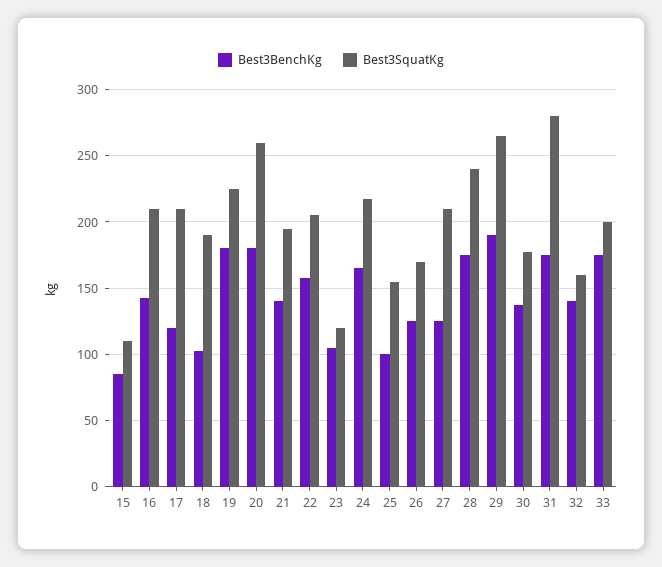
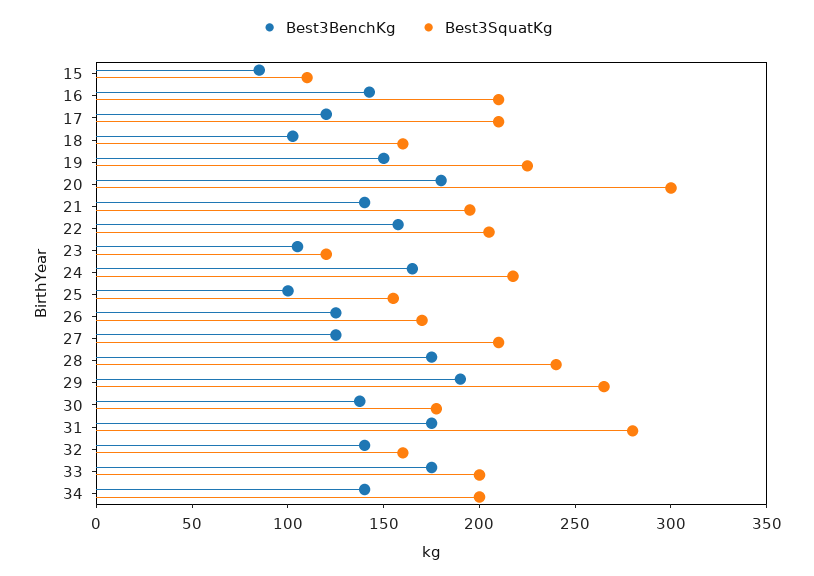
Best3SquatKg, 18: 190 -> 160
Best3BenchKg, 19: 180 -> 150
Best3SquatKg, 20: 260 -> 300
Best3BenchKg, 34: none -> 140
Best3SquatKg, 34: none -> 200

